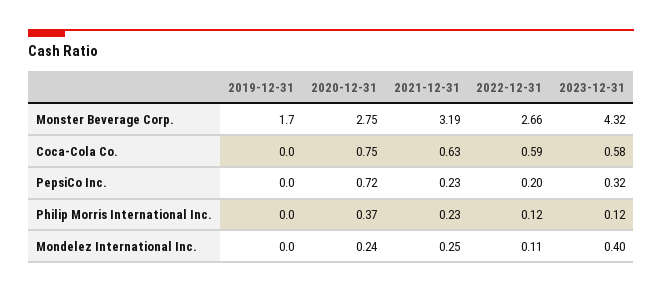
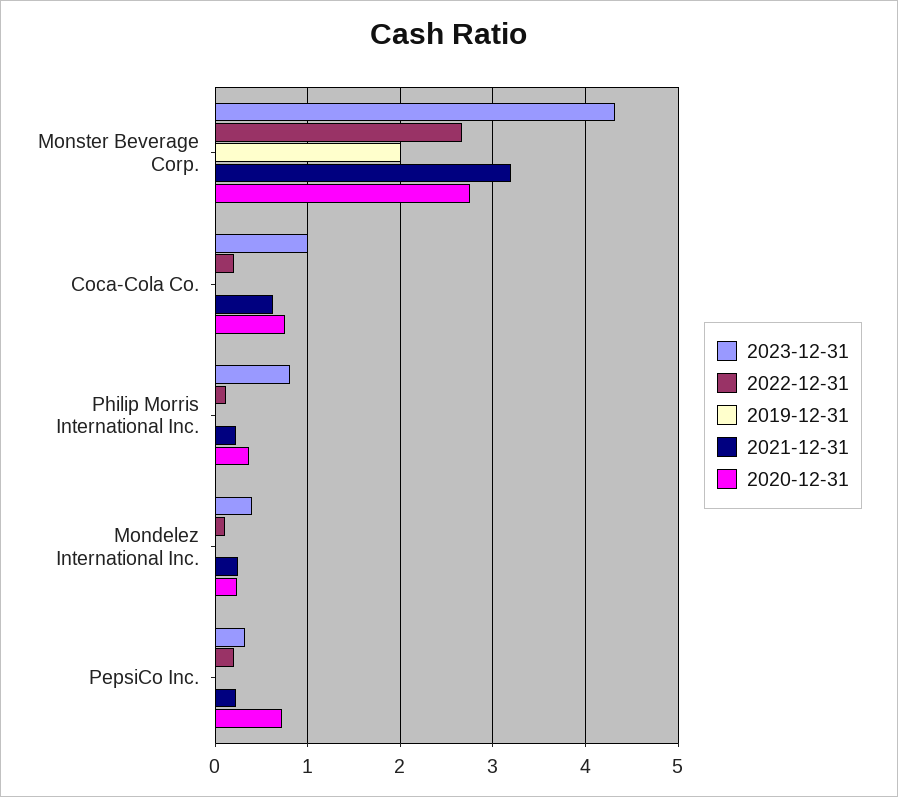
2019-12-31, Monster Beverage Corp.: 1.7 -> 2
2022-12-31, Coca-Cola Co.: 0.59 -> 0.2
2023-12-31, Coca-Cola Co.: 0.58 -> 1
2023-12-31, Philip Morris International Inc.: 0.12 -> 0.8

